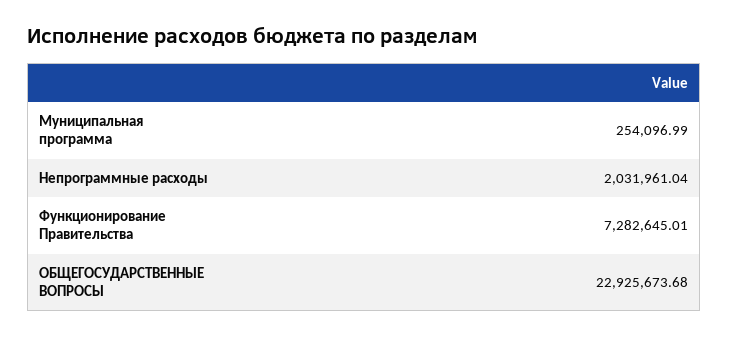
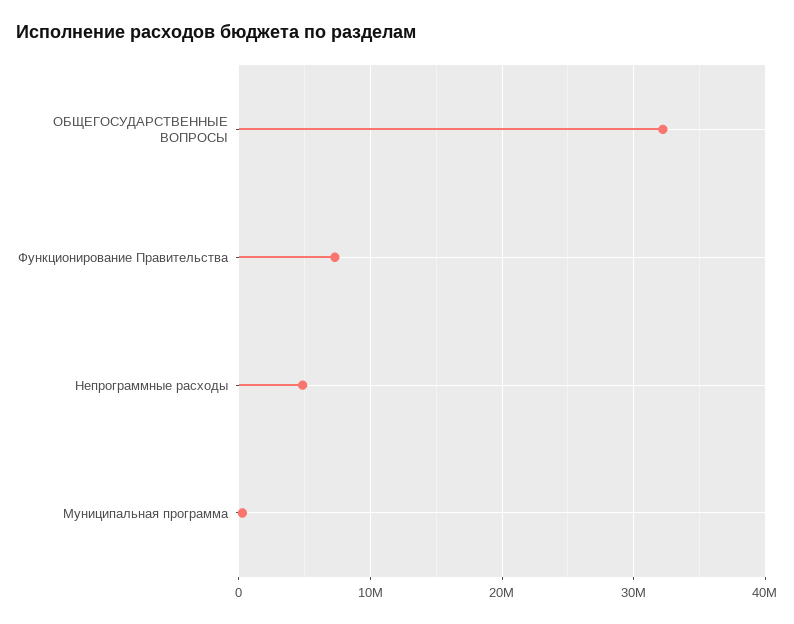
Непрограммные расходы: 2031961.04 -> 5000000
ОБЩЕГОСУДАРСТВЕННЫЕ ВОПРОСЫ: 22925673.68 -> 32000000

